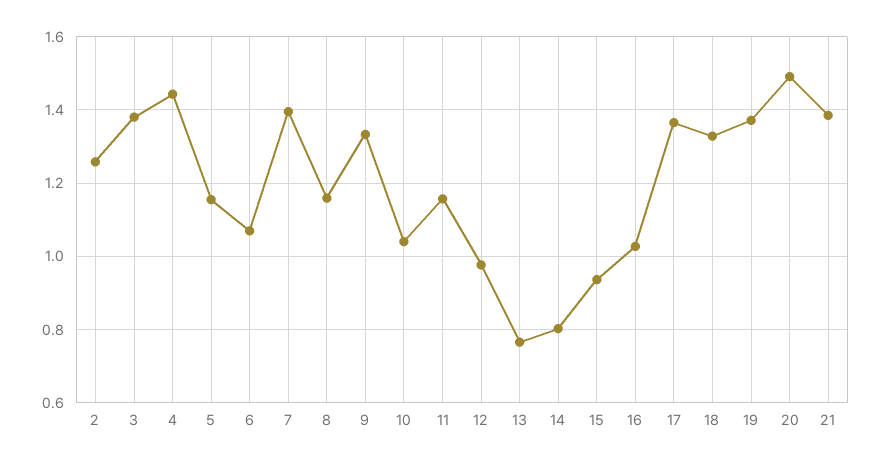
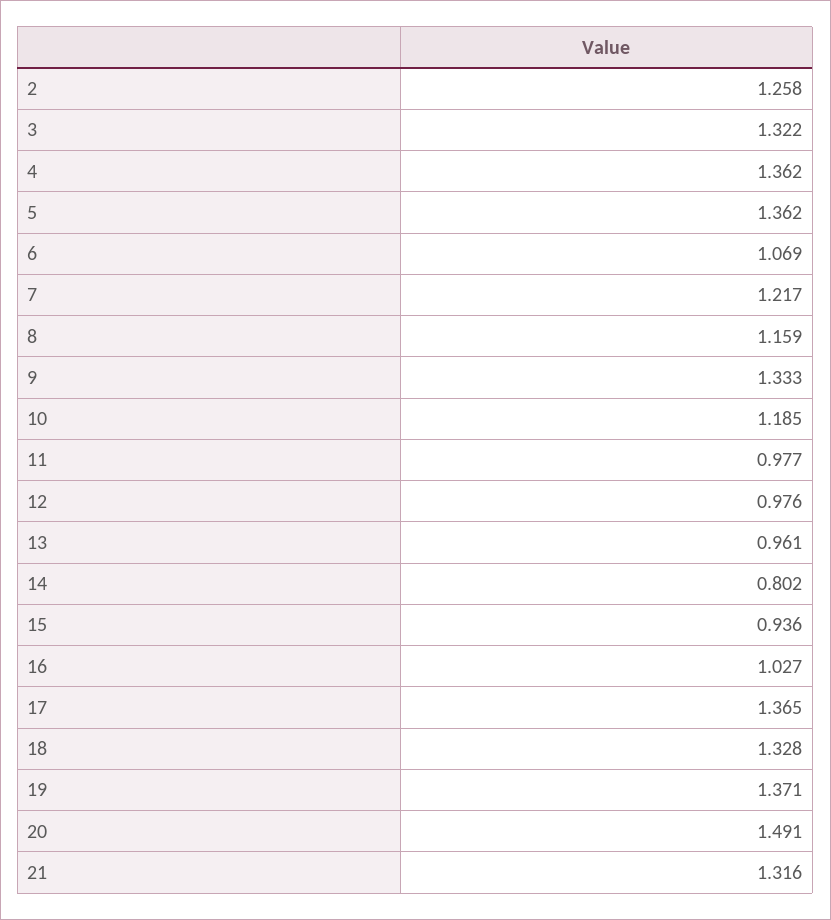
3: 1.38 -> 1.322
4: 1.44 -> 1.362
5: 1.16 -> 1.362
7: 1.4 -> 1.217
10: 1.04 -> 1.185
11: 1.16 -> 0.977
13: 0.76 -> 0.961
21: 1.38 -> 1.316

